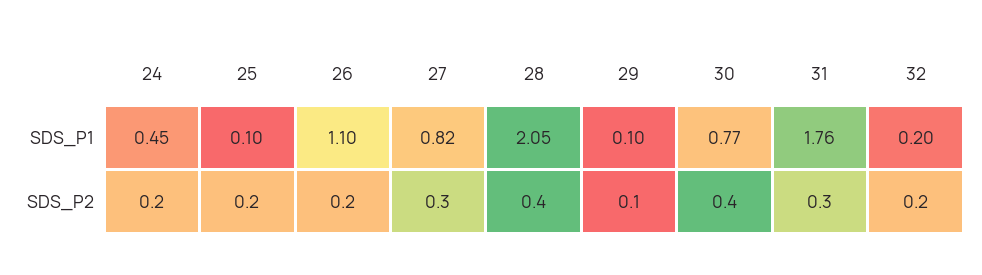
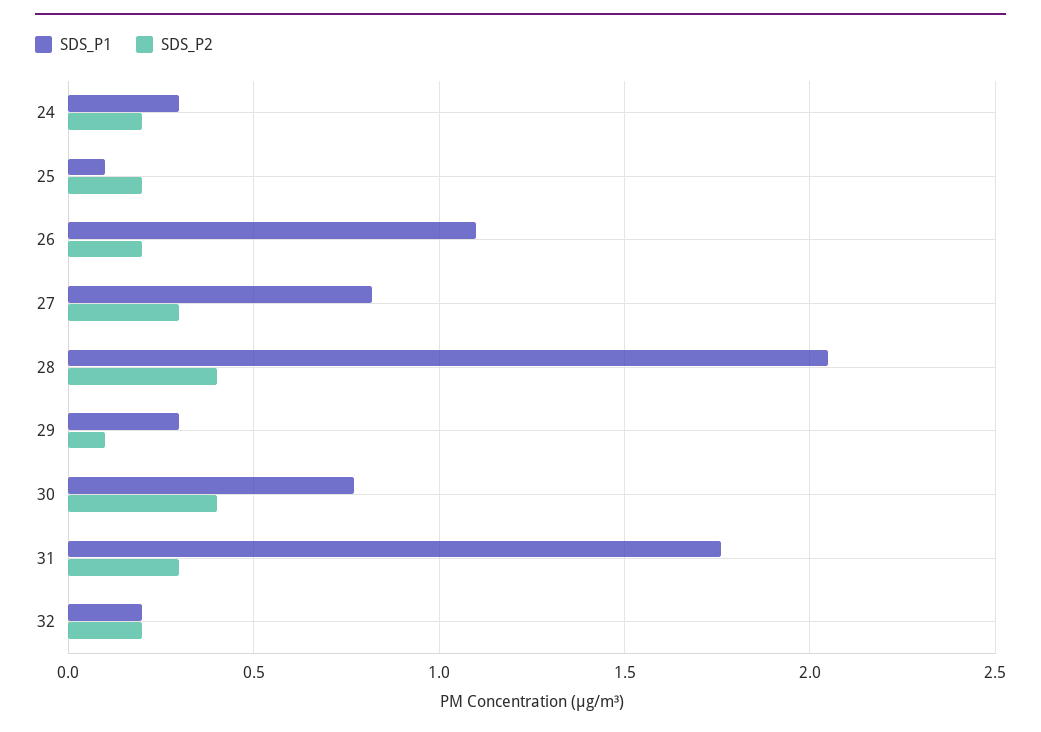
SDS_P1, 24: 0.45 -> 0.3
SDS_P1, 29: 0.1 -> 0.3

